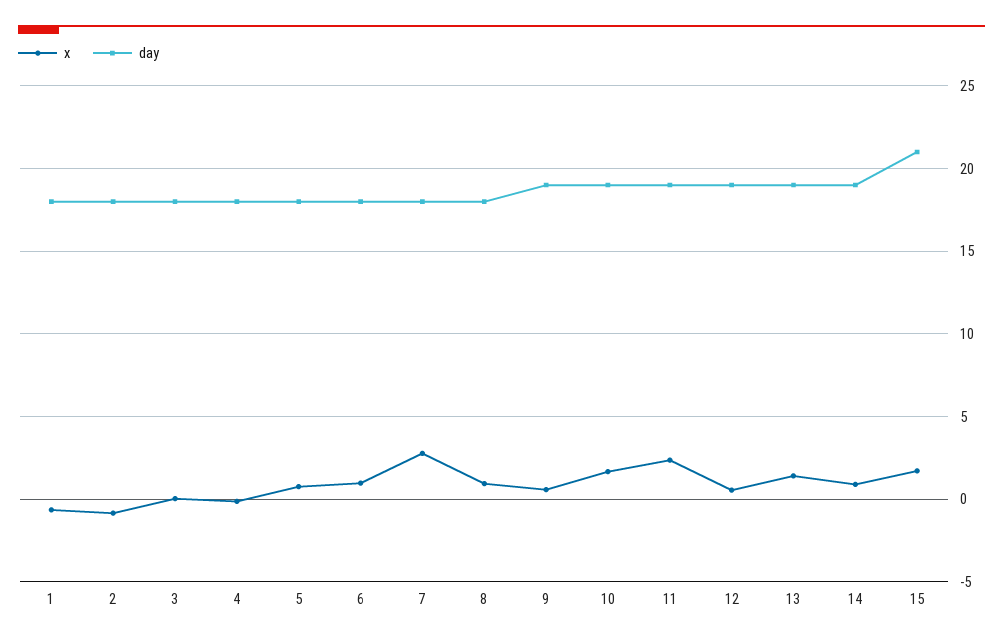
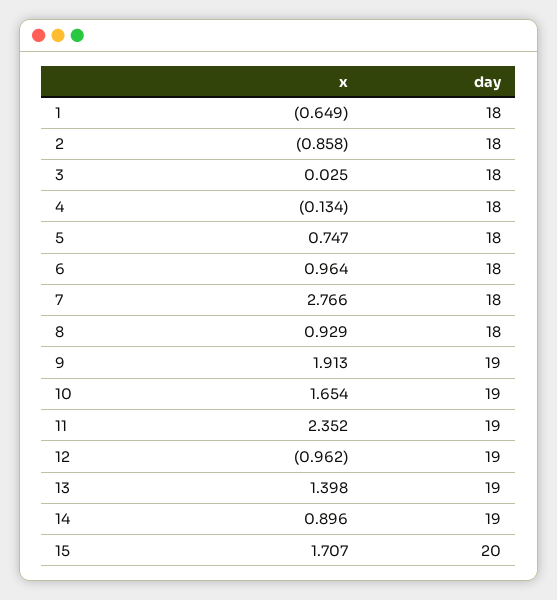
x, 9: 0.5 -> 1.913
x, 12: 0.5 -> -0.962
day, 15: 21 -> 20

